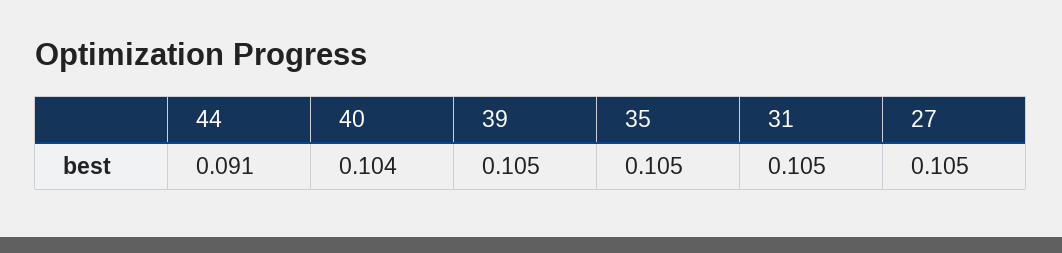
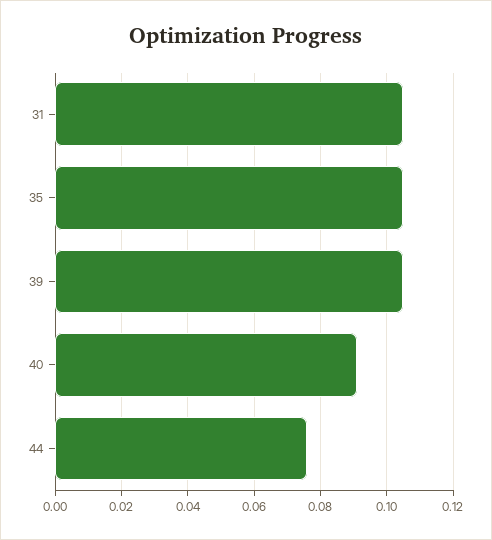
44: 0.091 -> 0.075
40: 0.104 -> 0.09
27: 0.105 -> none

